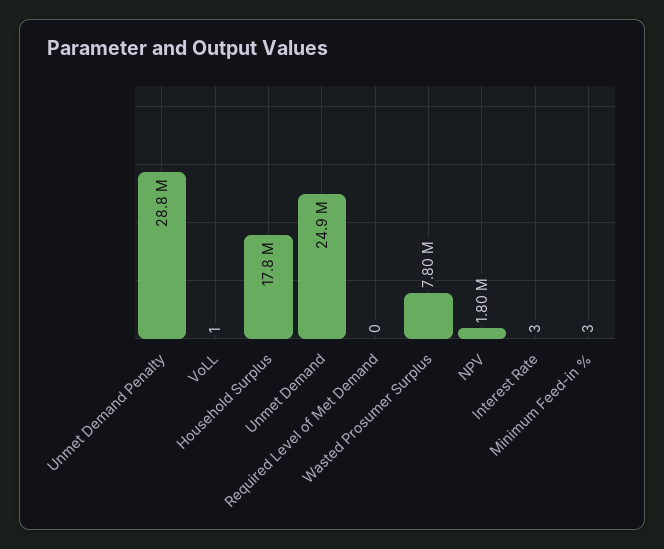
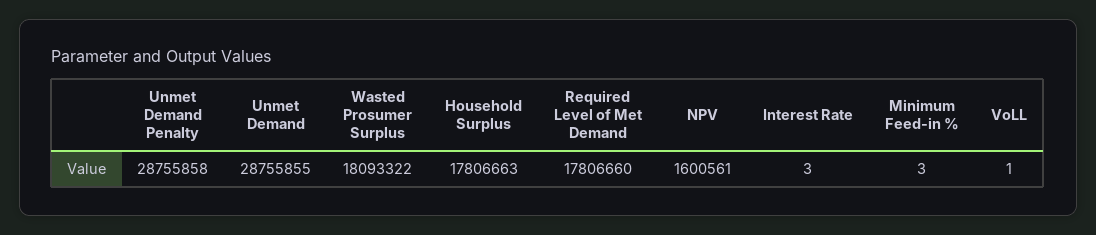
Unmet Demand: 24900000 -> 28755855
Required Level of Met Demand: 0 -> 17806660
Wasted Prosumer Surplus: 7800000 -> 18093322
NPV: 1800000 -> 1600561

